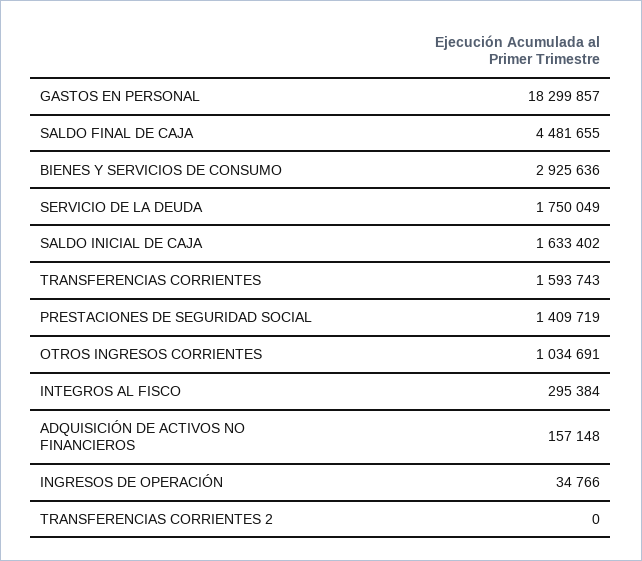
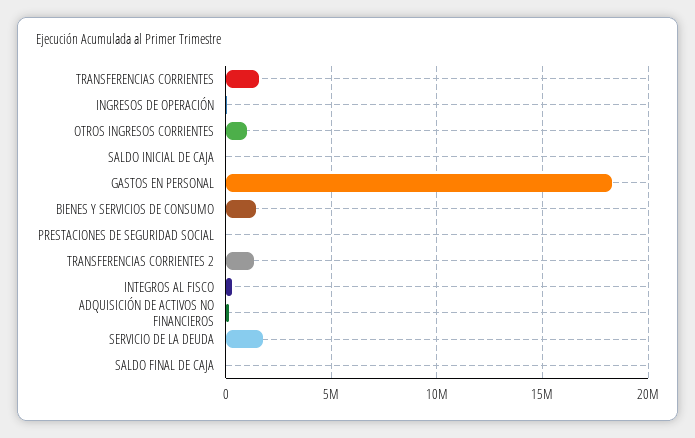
SALDO FINAL DE CAJA: 4481655 -> 0
BIENES Y SERVICIOS DE CONSUMO: 2925636 -> 1500000
SALDO INICIAL DE CAJA: 1633402 -> 0
PRESTACIONES DE SEGURIDAD SOCIAL: 1409719 -> 0
TRANSFERENCIAS CORRIENTES 2: 0 -> 1500000

